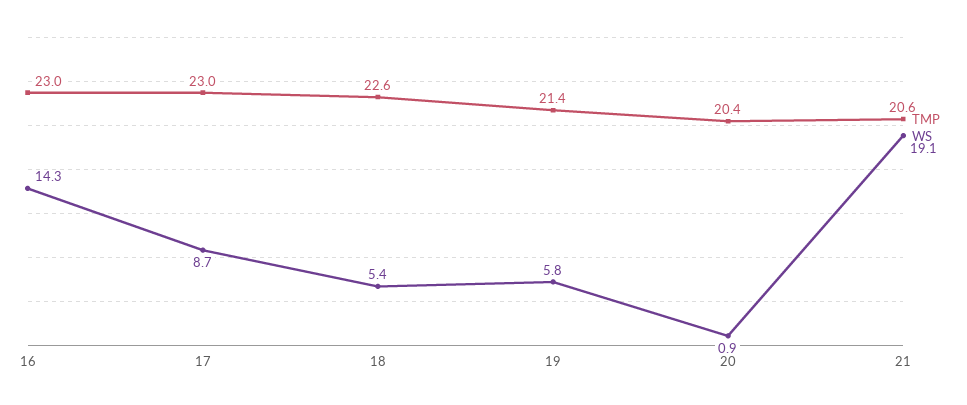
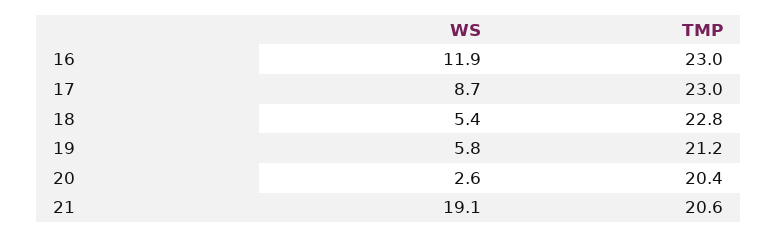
WS, 16: 14.3 -> 11.9
TMP, 18: 22.6 -> 22.8
TMP, 19: 21.4 -> 21.2
WS, 20: 0.9 -> 2.6

